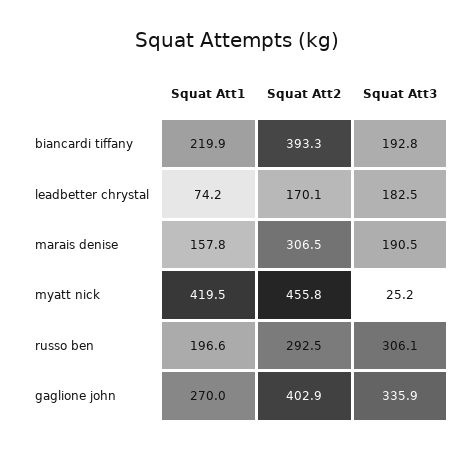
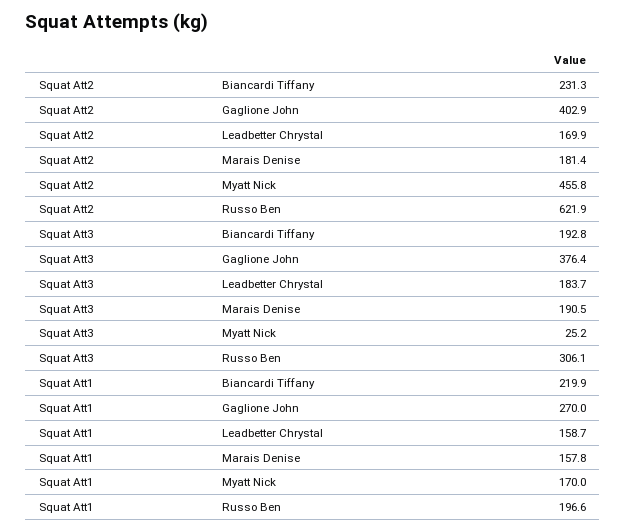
Squat Att2, biancardi tiffany: 393.3 -> 231.3
Squat Att1, leadbetter chrystal: 74.2 -> 158.7
Squat Att2, leadbetter chrystal: 170.1 -> 169.9
Squat Att3, leadbetter chrystal: 182.5 -> 183.7
Squat Att2, marais denise: 306.5 -> 181.4
Squat Att1, myatt nick: 419.5 -> 170
Squat Att2, russo ben: 292.5 -> 621.9
Squat Att3, gaglione john: 335.9 -> 376.4

